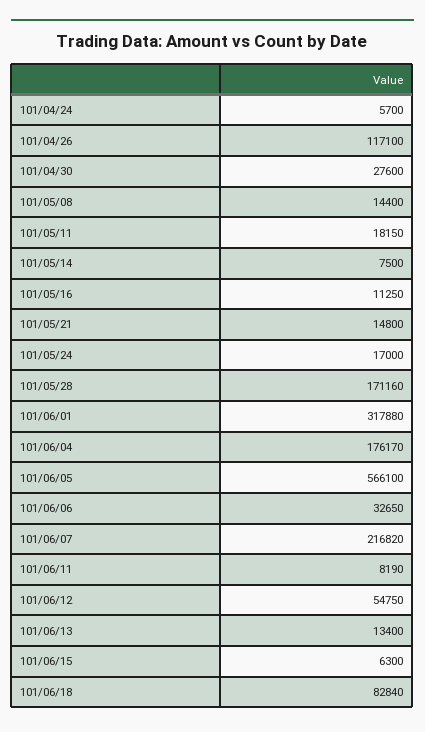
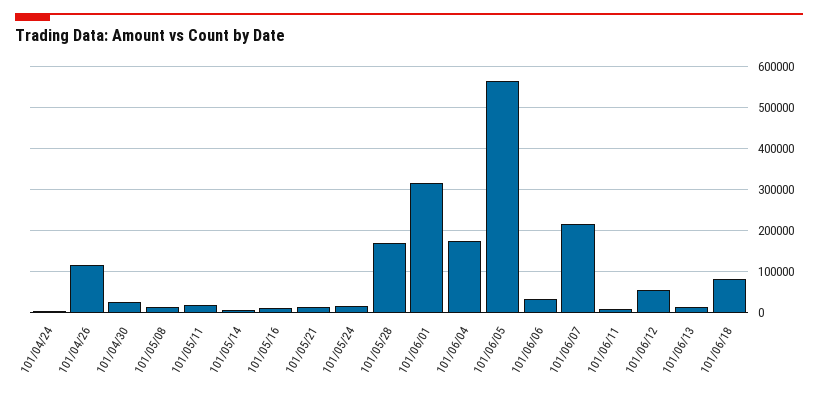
101/06/15: 6300 -> none

